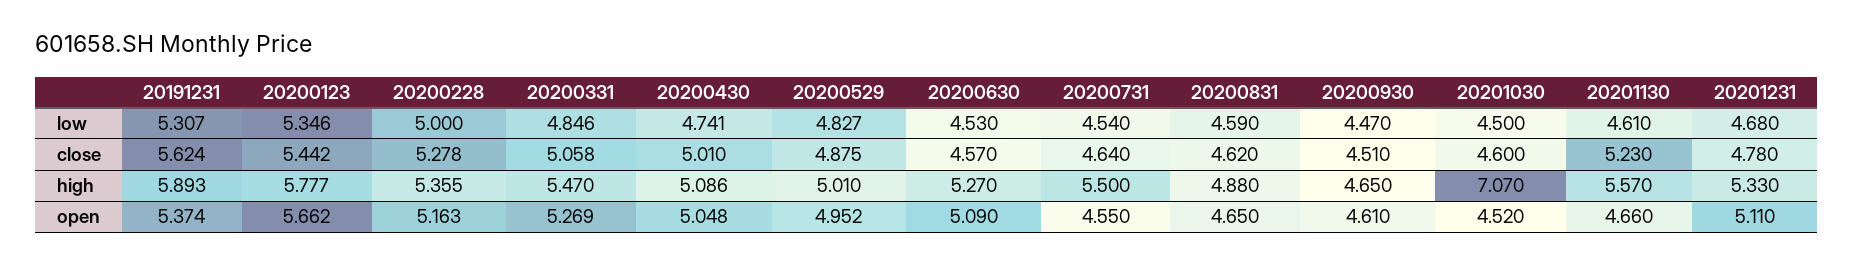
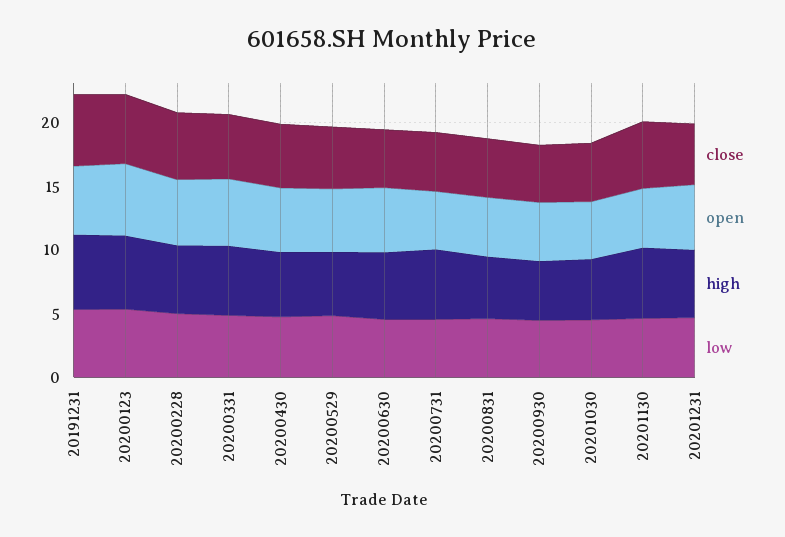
high, 20201030: 7.07 -> 5

